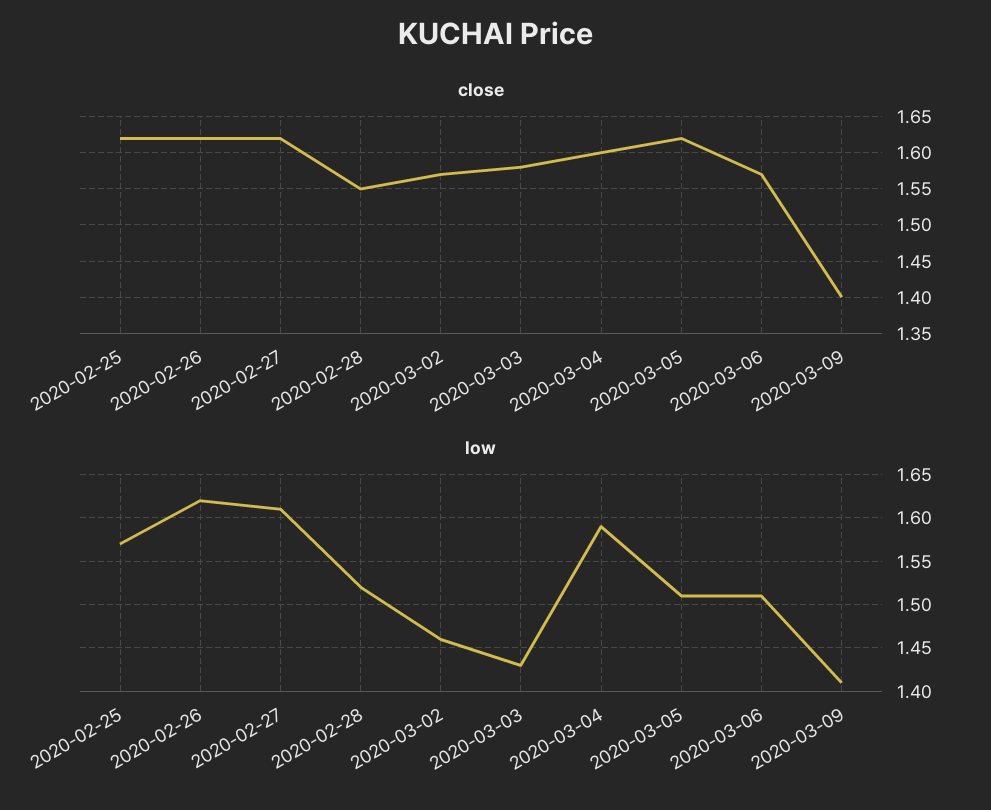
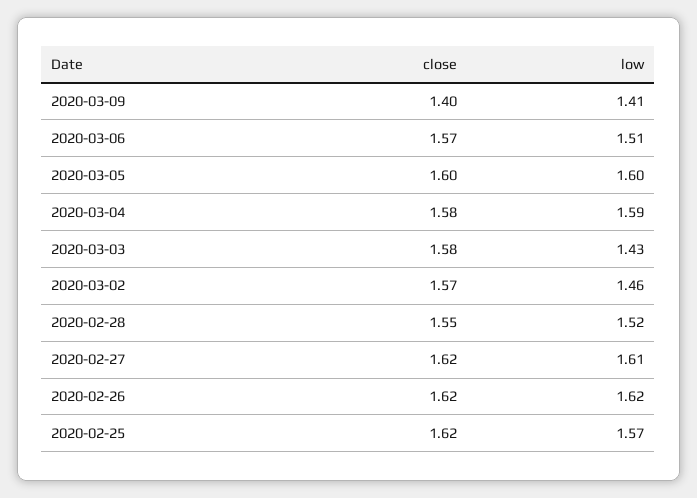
close, 2020-03-04: 1.6 -> 1.58
close, 2020-03-05: 1.62 -> 1.6
low, 2020-03-05: 1.51 -> 1.6

